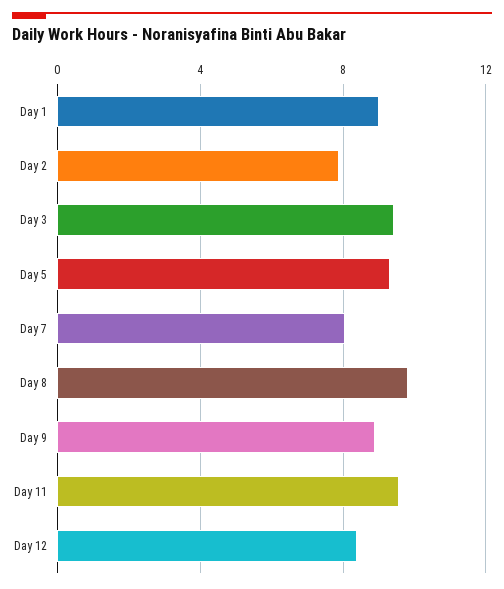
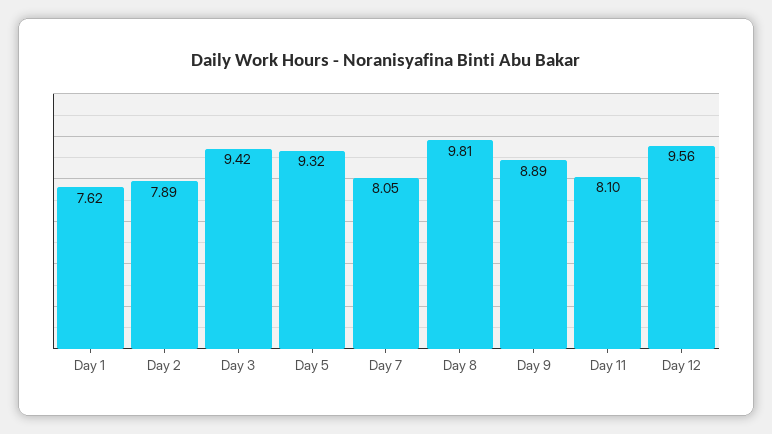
Day 1: 9 -> 7.62
Day 11: 9.5 -> 8.1
Day 12: 8.5 -> 9.56

